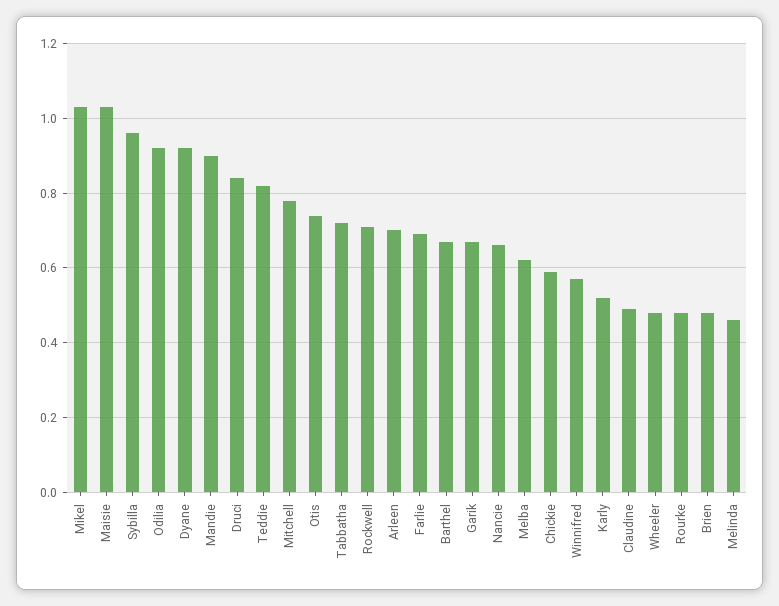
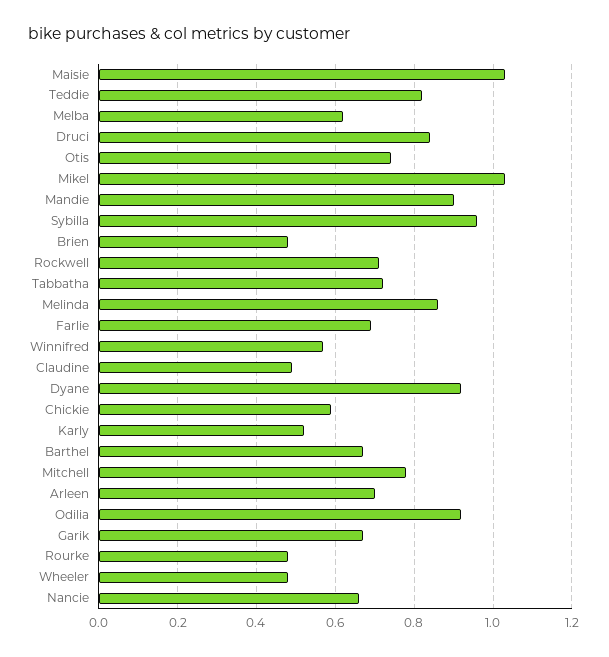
Melinda: 0.45 -> 0.85

